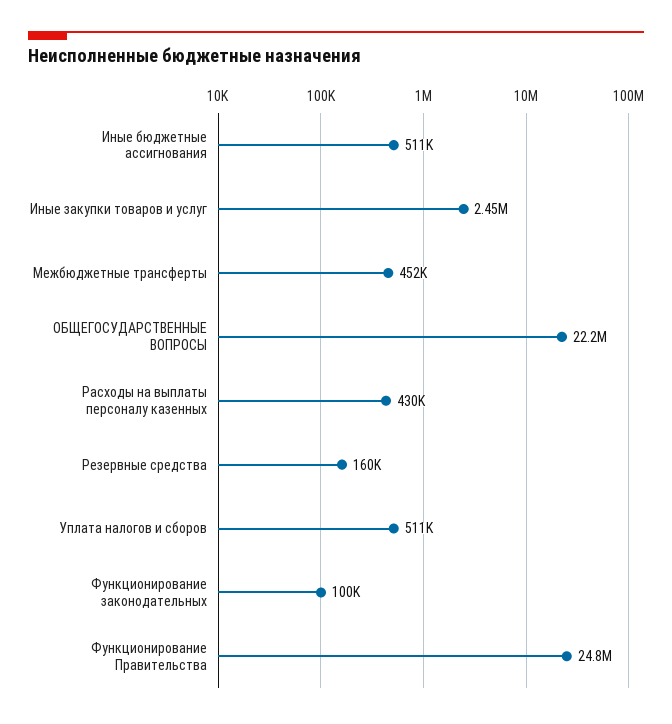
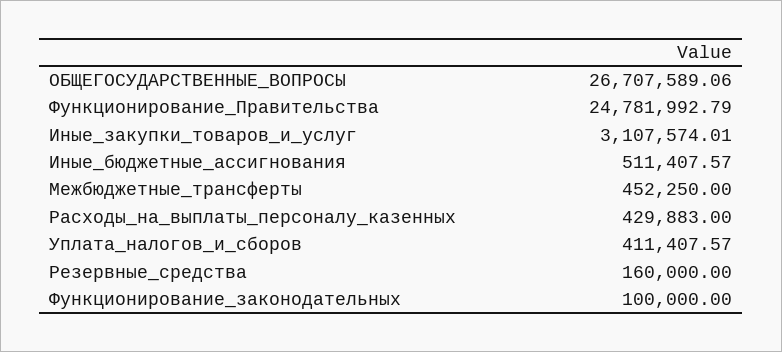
Иные закупки товаров и услуг: 2450000 -> 3107574.01
ОБЩЕГОСУДАРСТВЕННЫЕ ВОПРОСЫ: 22200000 -> 26707589.06
Уплата налогов и сборов: 511000 -> 411407.57

